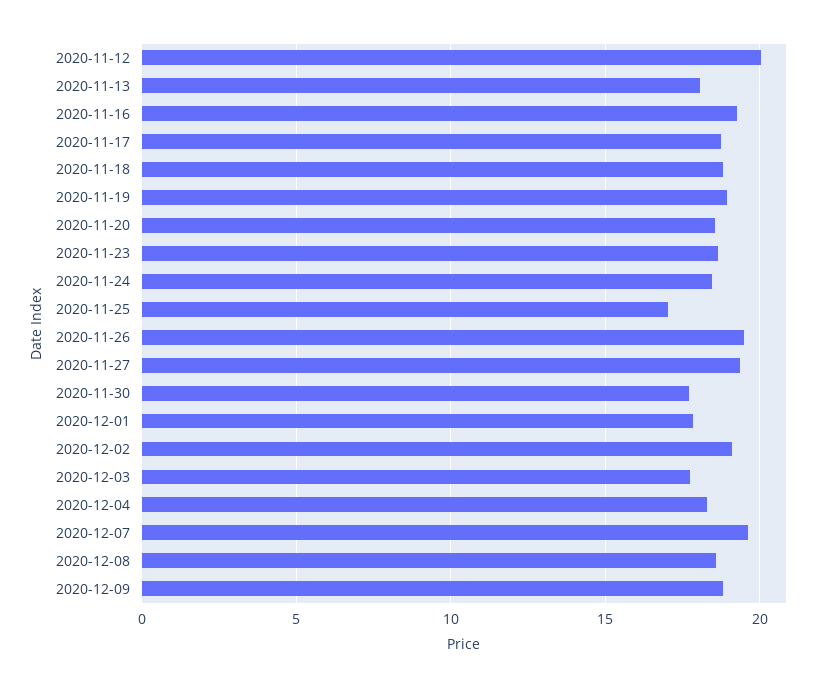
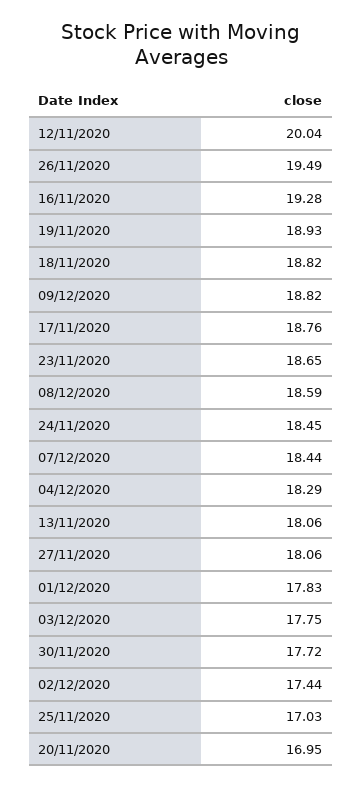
2020-11-20: 18.5 -> 16.95
2020-11-27: 19.5 -> 18.06
2020-12-02: 19 -> 17.44
2020-12-07: 19.5 -> 18.44

